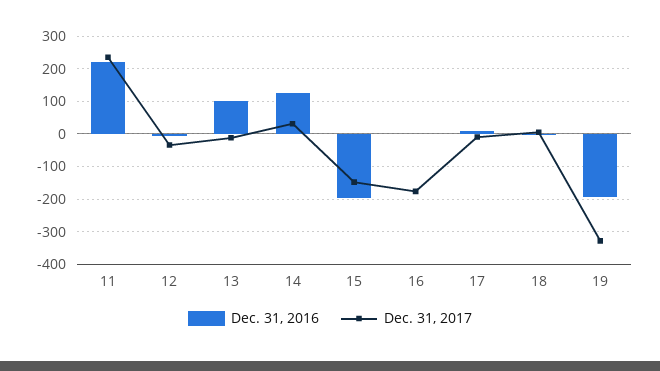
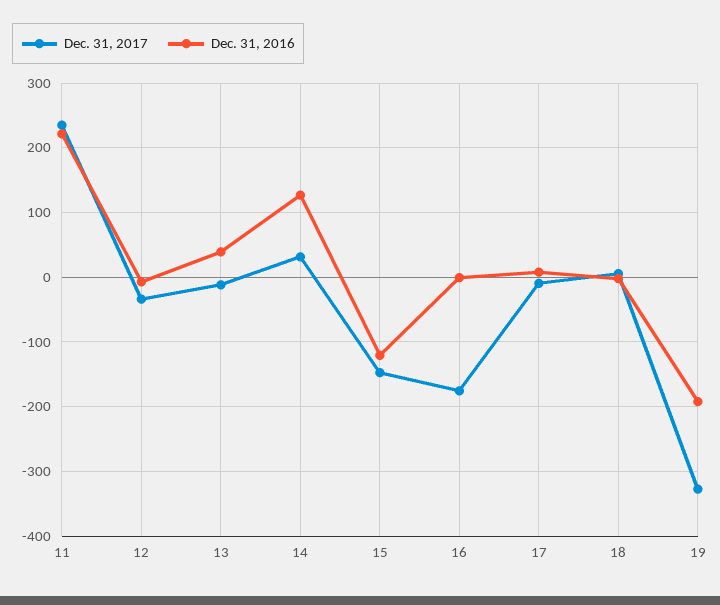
Dec. 31, 2016, 13: 100 -> 40
Dec. 31, 2016, 15: -200 -> -120

